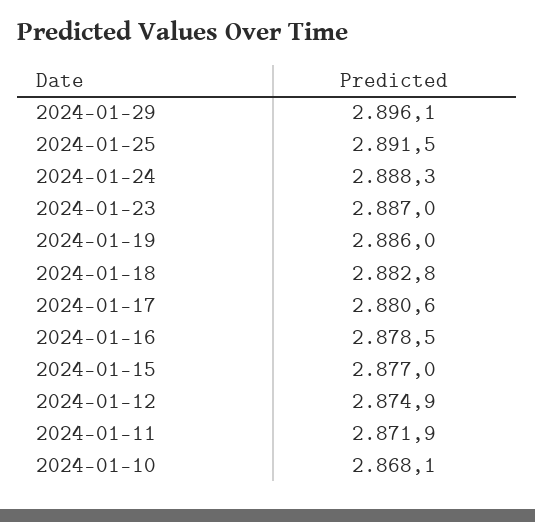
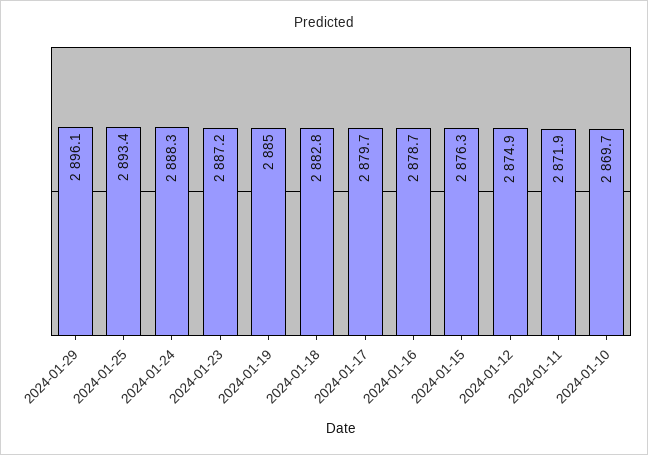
2024-01-25: 2891.5 -> 2893.4
2024-01-23: 2887 -> 2887.2
2024-01-19: 2886 -> 2885
2024-01-17: 2880.6 -> 2879.7
2024-01-16: 2878.5 -> 2878.7
2024-01-15: 2877 -> 2876.3
2024-01-10: 2868.1 -> 2869.7

